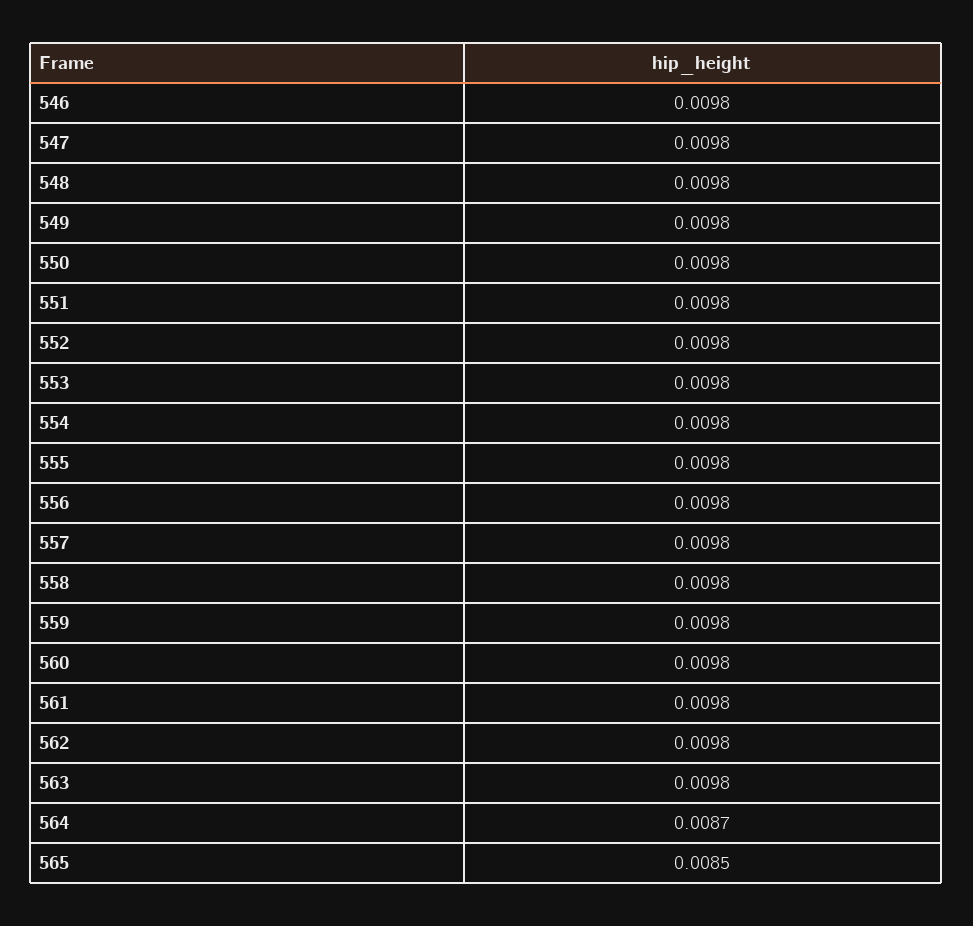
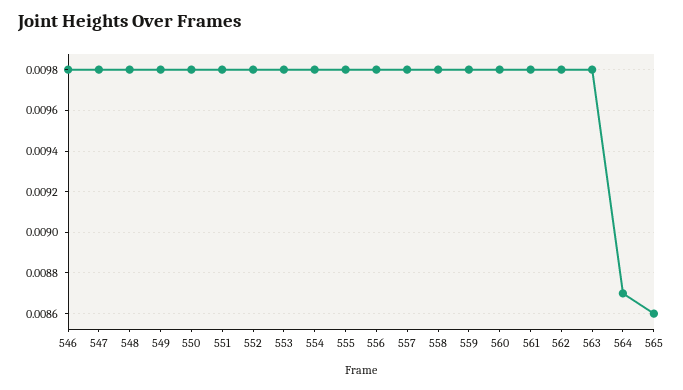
565: 0.0085 -> 0.0086

